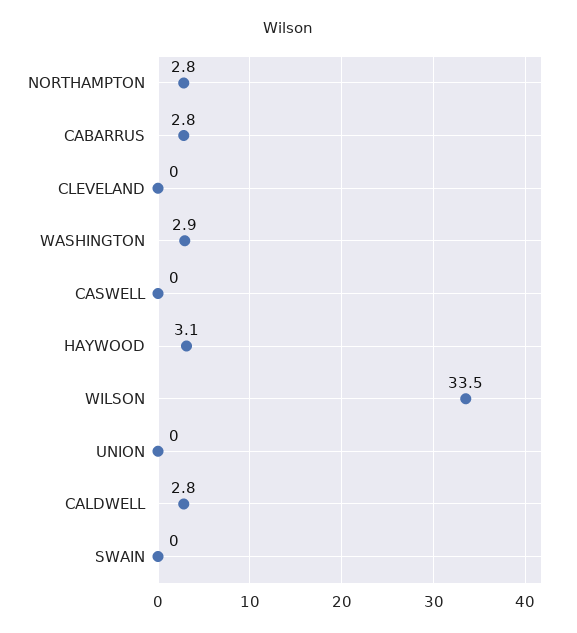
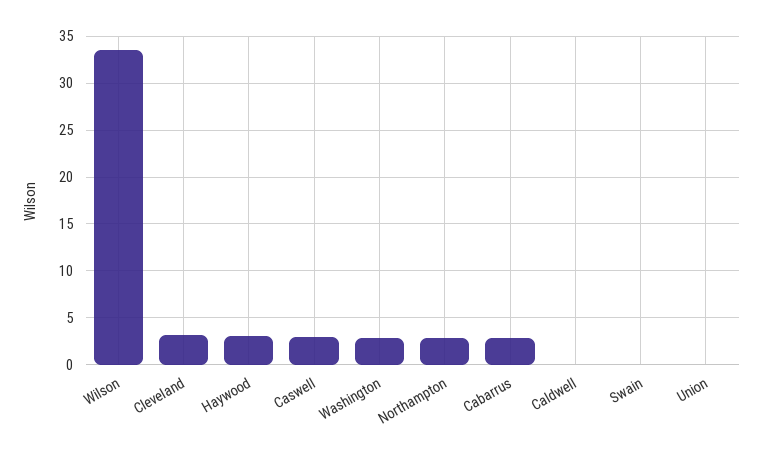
CLEVELAND: 0 -> 3
CASWELL: 0 -> 3
CALDWELL: 2.8 -> 0

